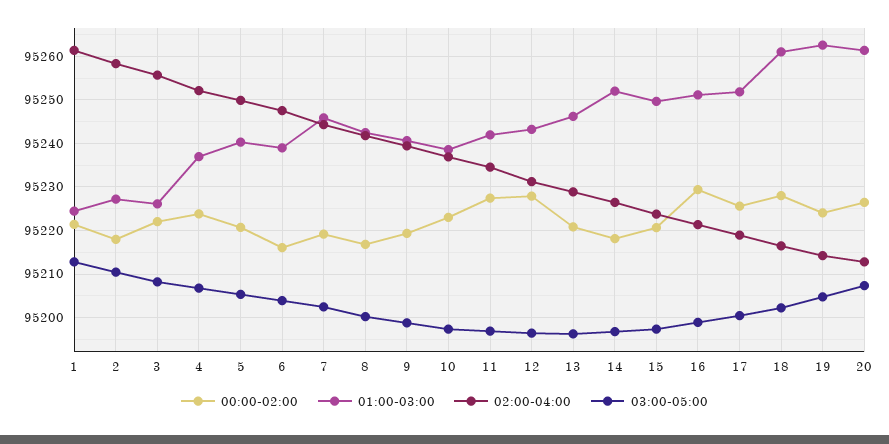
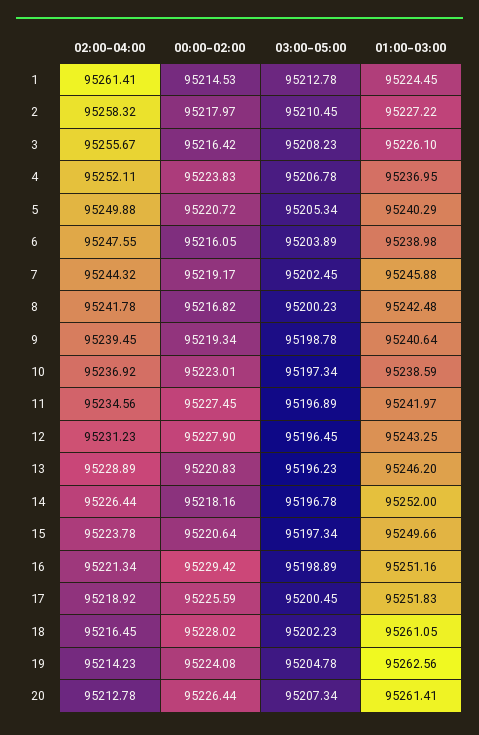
00:00-02:00, 1: 95222 -> 95214.53
00:00-02:00, 3: 95222 -> 95216.42

